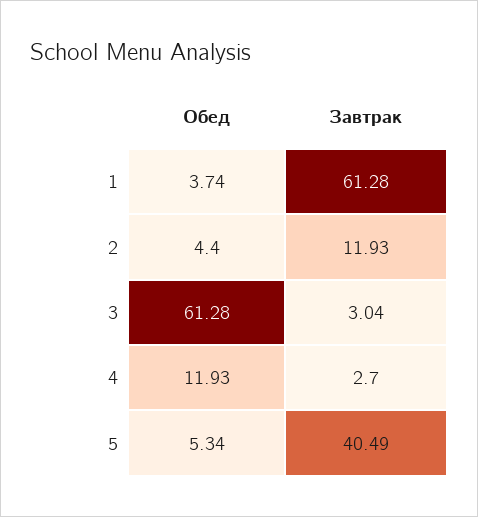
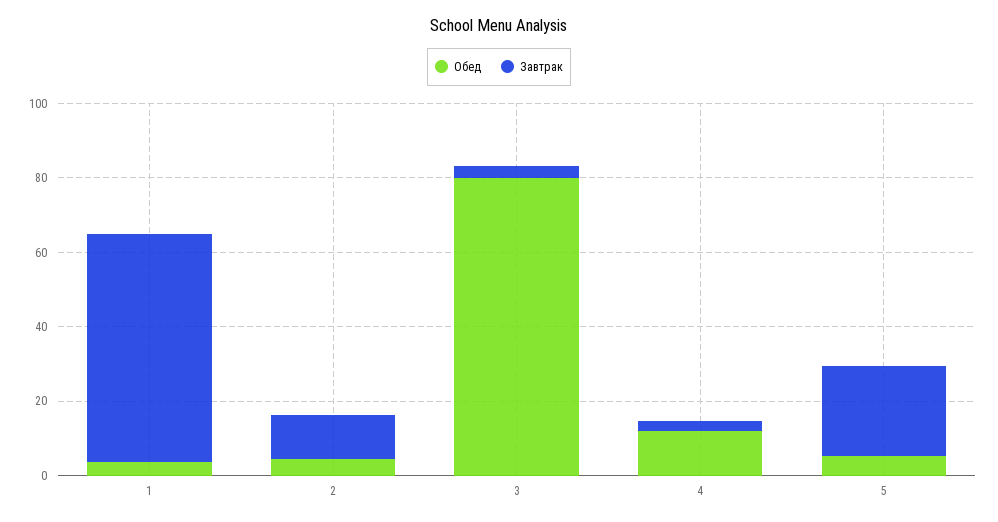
Обед, 3: 61.28 -> 80
Завтрак, 5: 40.49 -> 25

